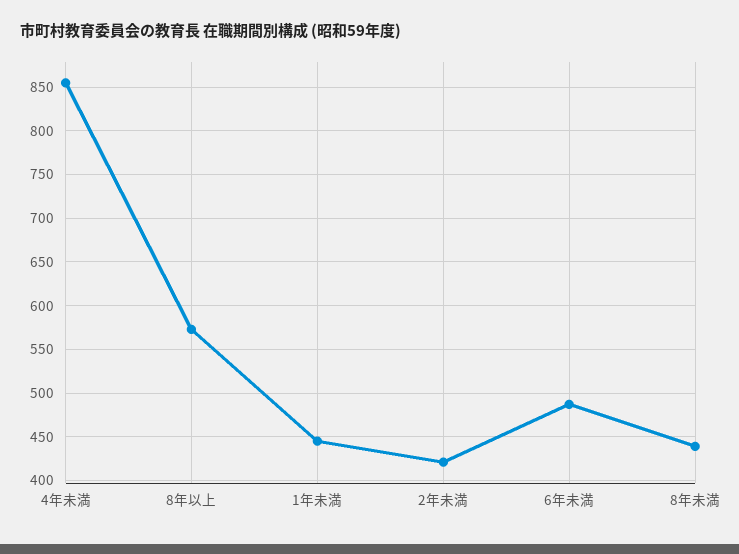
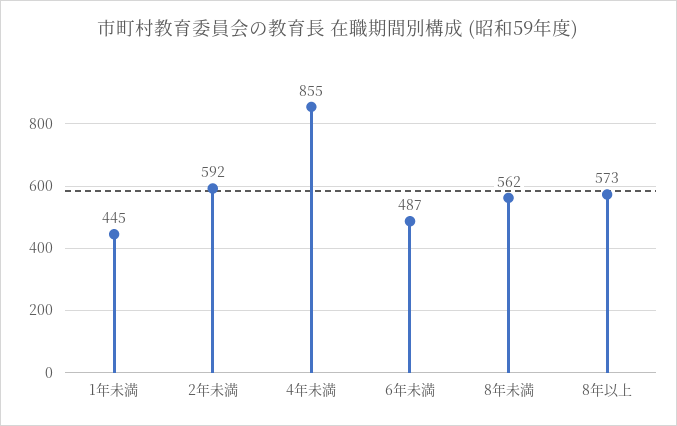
2年未満: 420 -> 592
8年未満: 440 -> 562

